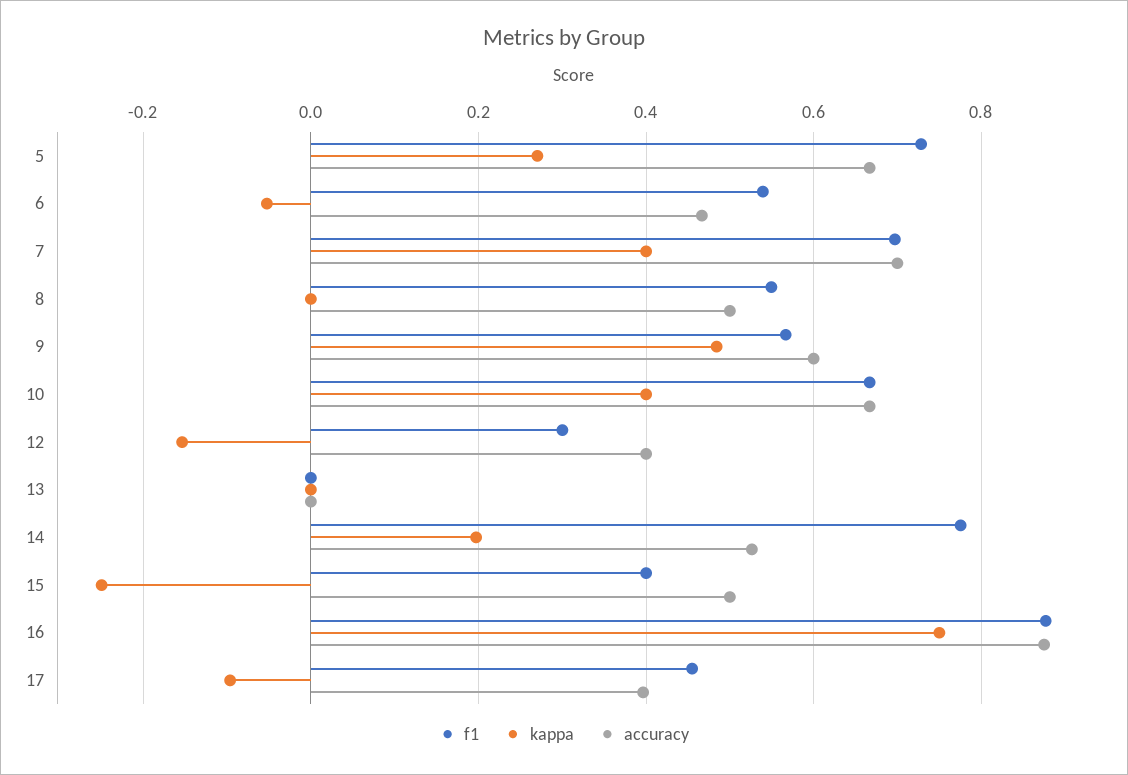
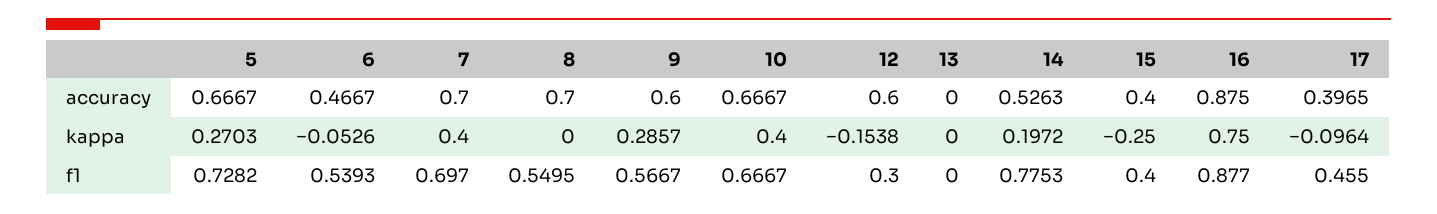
accuracy, 8: 0.5 -> 0.7
kappa, 9: 0.48 -> 0.2857
accuracy, 12: 0.4 -> 0.6
accuracy, 15: 0.5 -> 0.4

